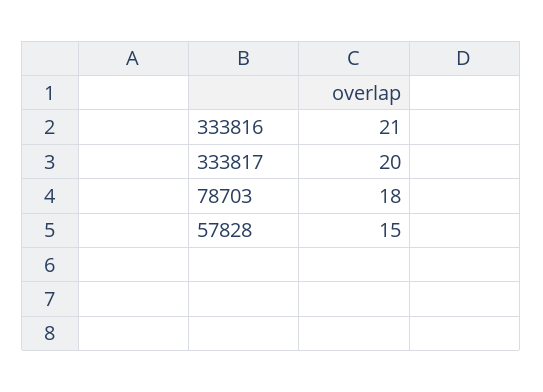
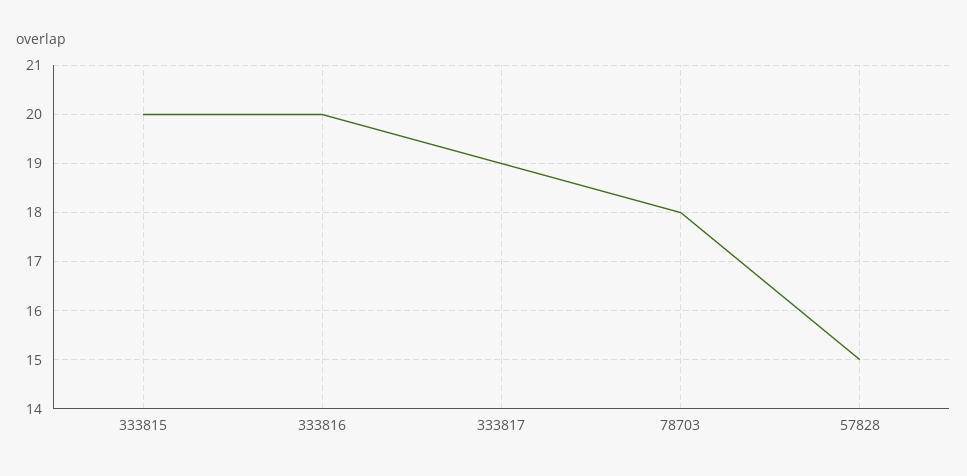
333816: 21 -> 20
333817: 20 -> 19
333815: none -> 20

